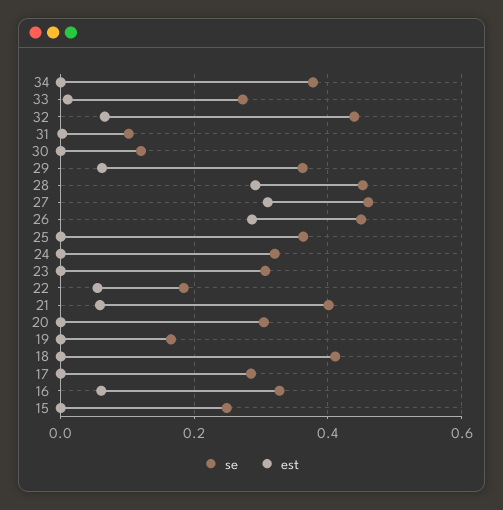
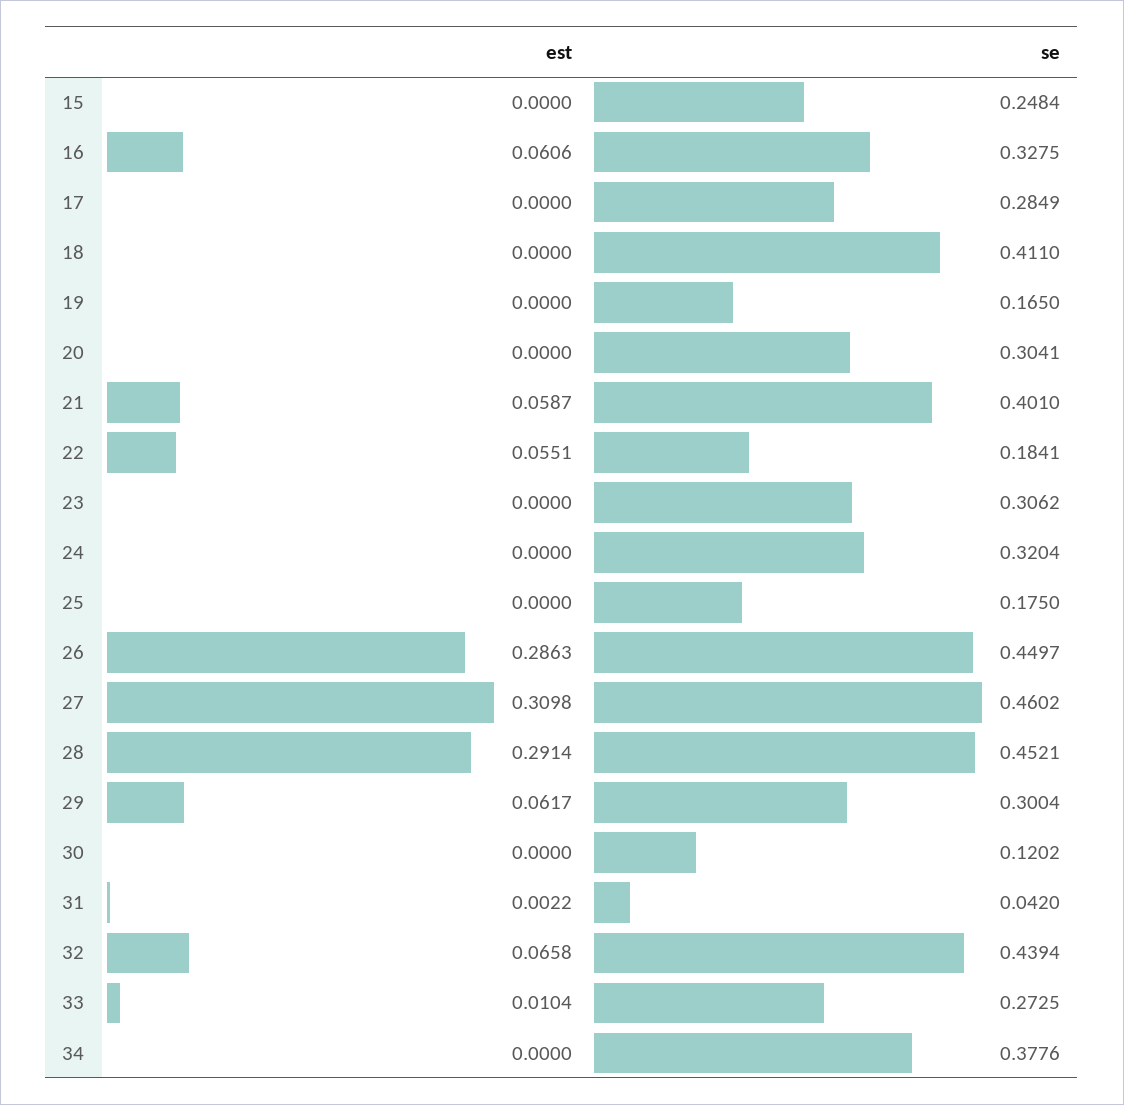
se, 31: 0.1 -> 0.042
se, 29: 0.36 -> 0.3004
se, 25: 0.36 -> 0.175

